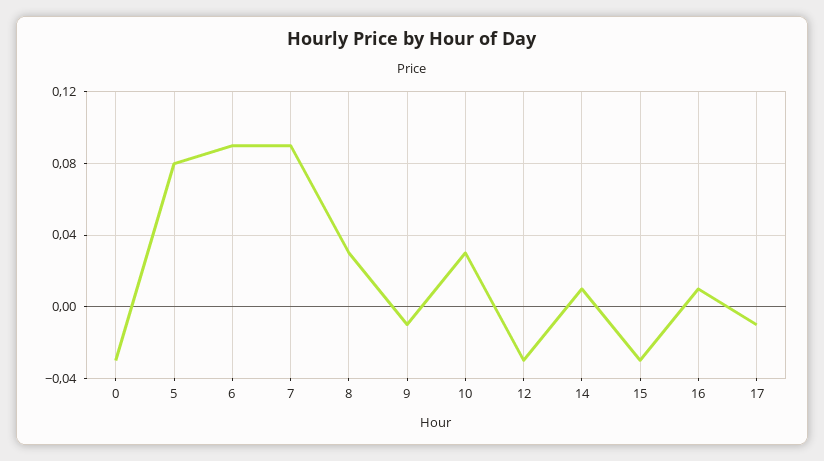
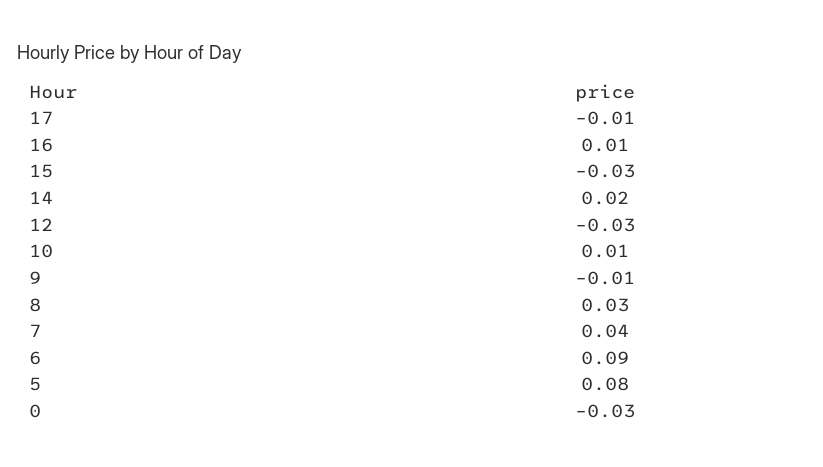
7: 0.09 -> 0.04
10: 0.03 -> 0.01
14: 0.01 -> 0.02

